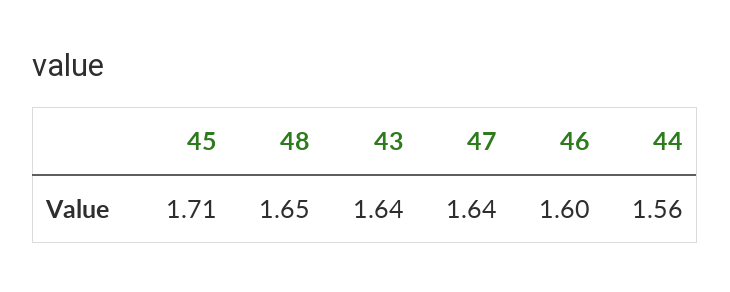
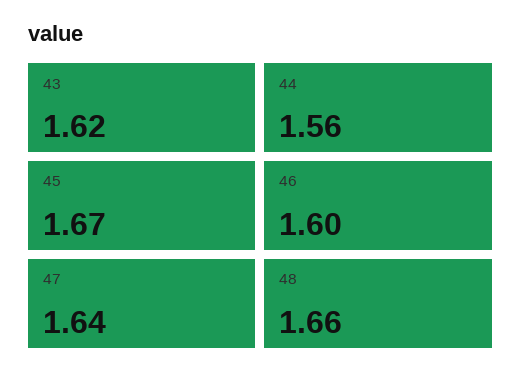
45: 1.71 -> 1.67
48: 1.65 -> 1.66
43: 1.64 -> 1.62

